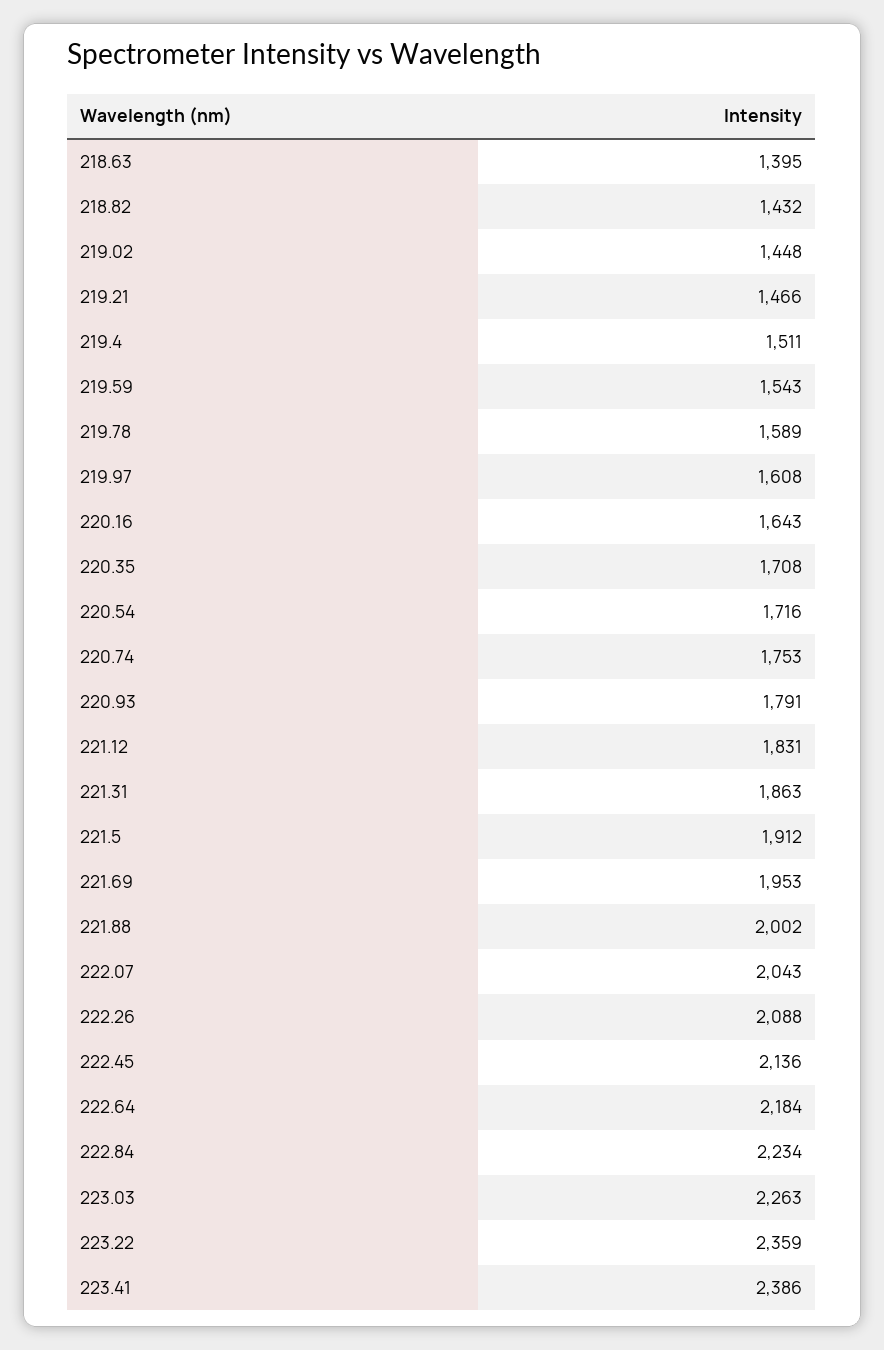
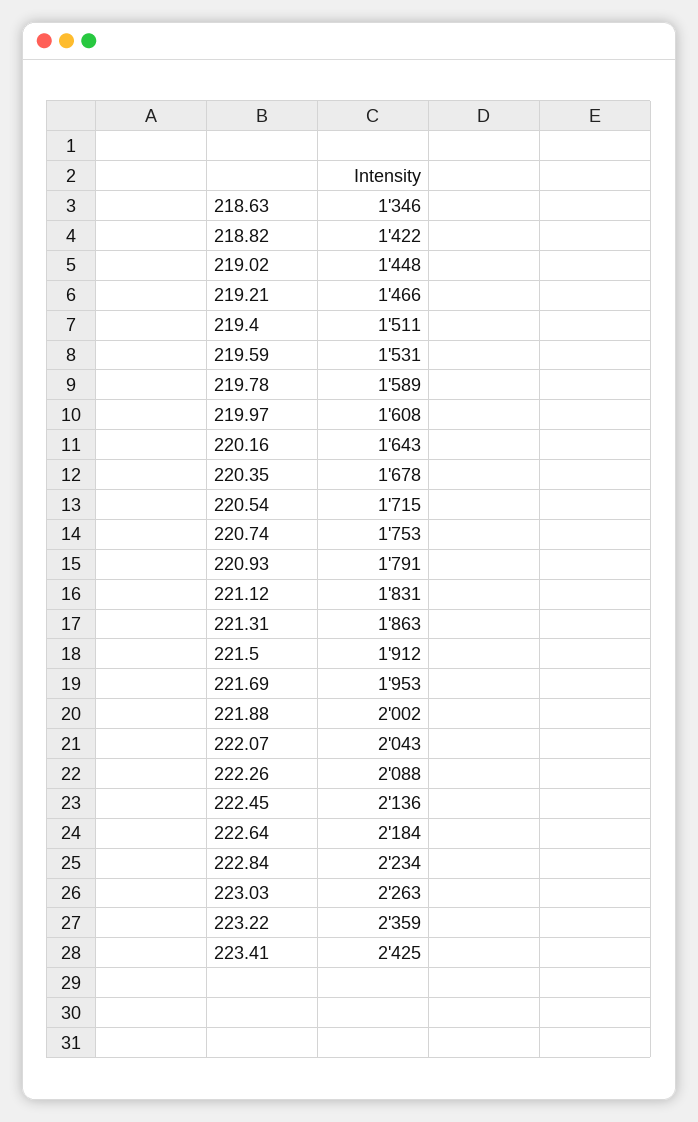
218.63: 1395 -> 1346
218.82: 1432 -> 1422
219.59: 1543 -> 1531
220.35: 1708 -> 1678
220.54: 1716 -> 1715
223.41: 2386 -> 2425

